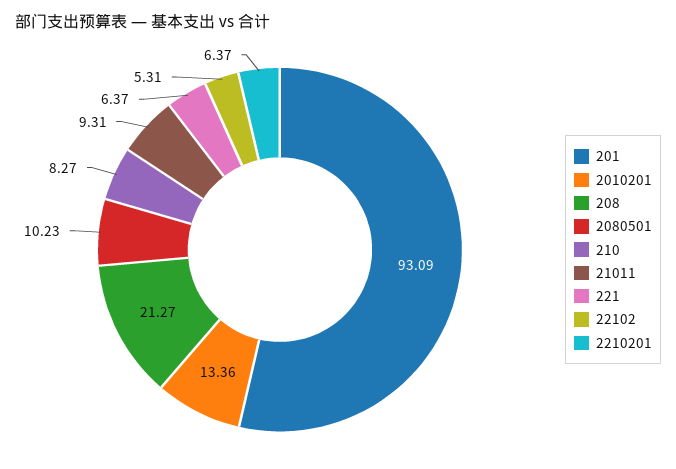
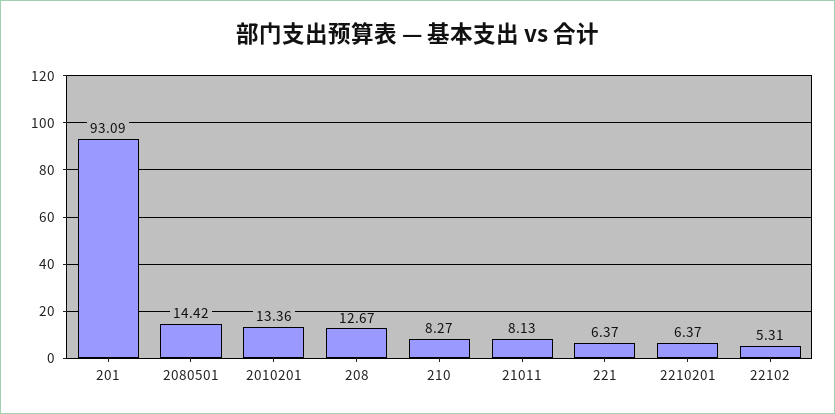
208: 21.27 -> 12.67
2080501: 10.23 -> 14.42
21011: 9.31 -> 8.13

